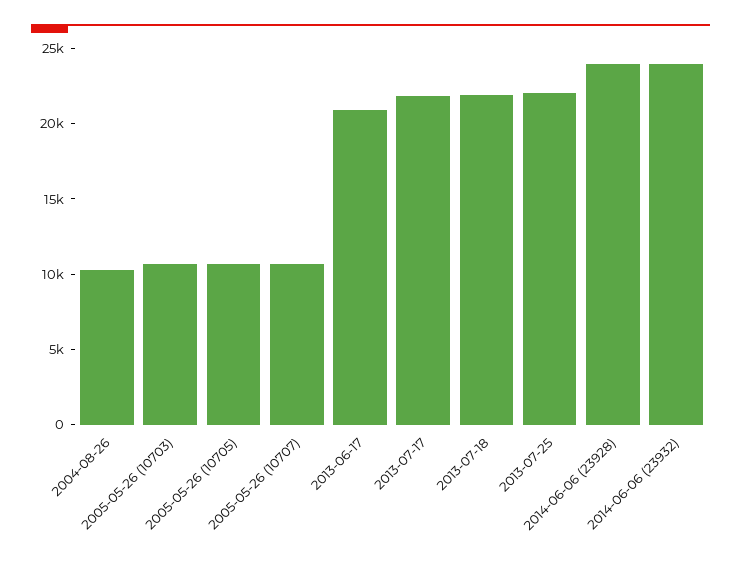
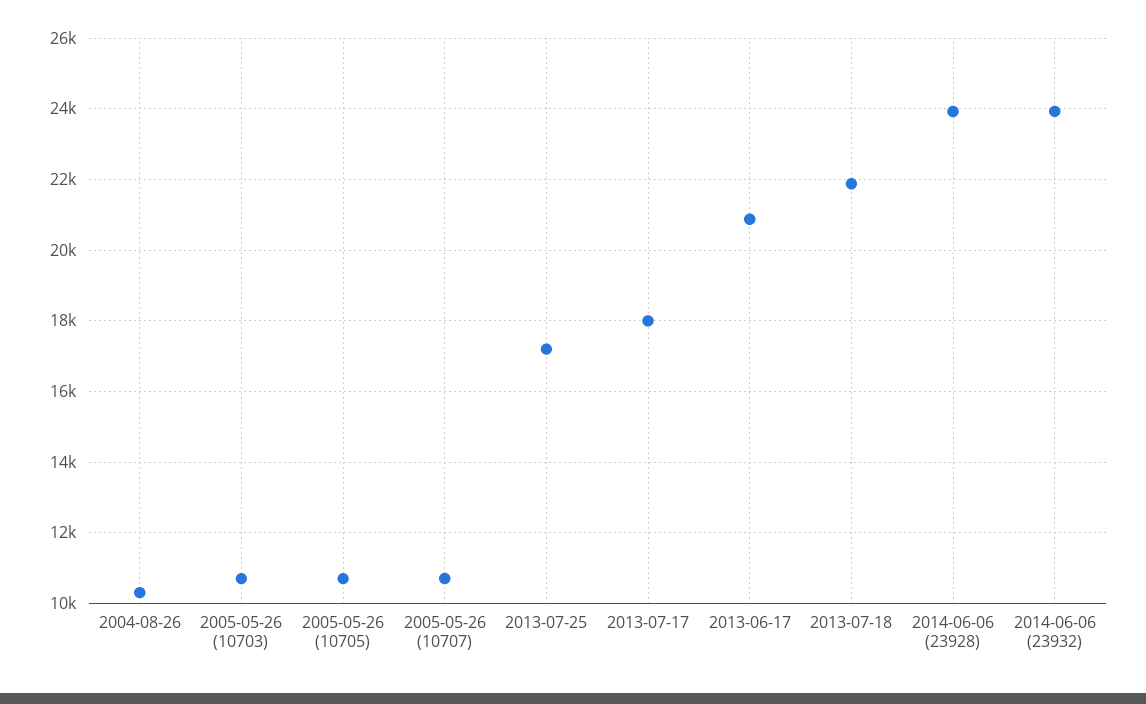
2013-07-17: 22000 -> 18000
2013-07-25: 22000 -> 17200

